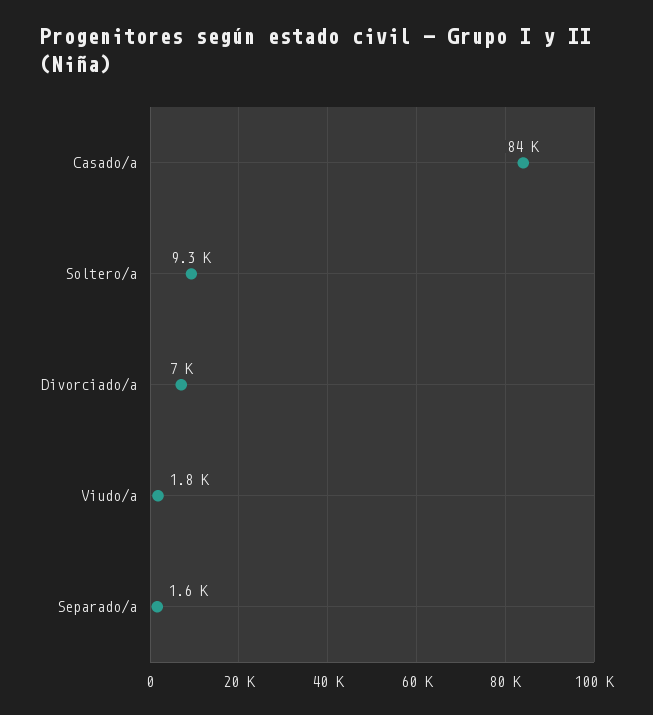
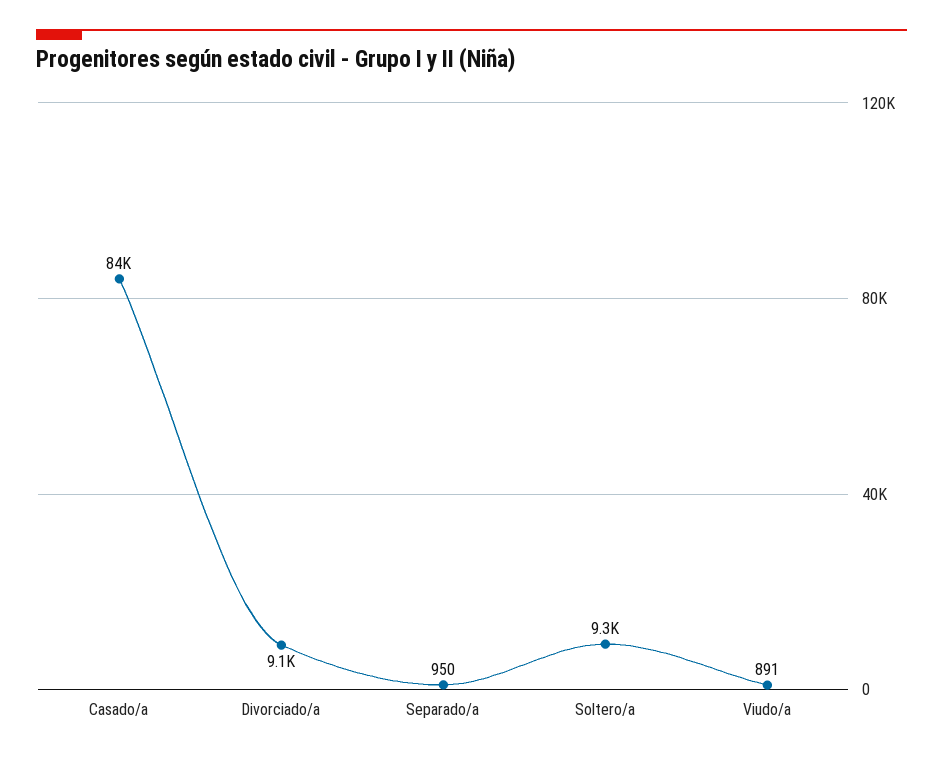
Divorciado/a: 7000 -> 9100
Viudo/a: 1800 -> 891
Separado/a: 1600 -> 950

